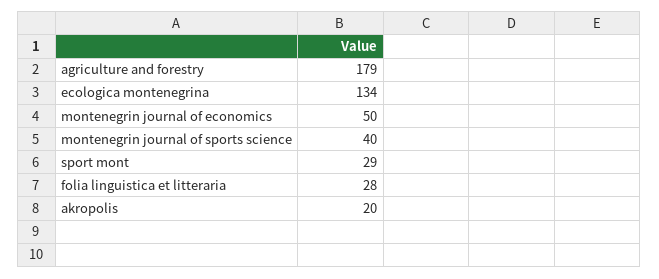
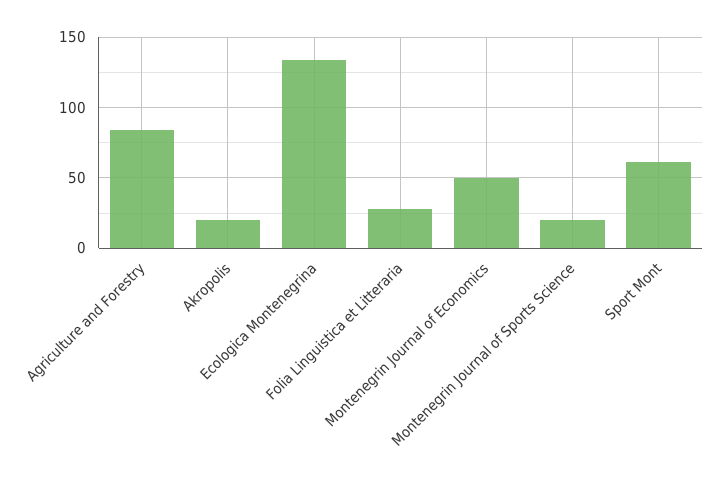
agriculture and forestry: 179 -> 85
montenegrin journal of sports science: 40 -> 20
sport mont: 29 -> 60

